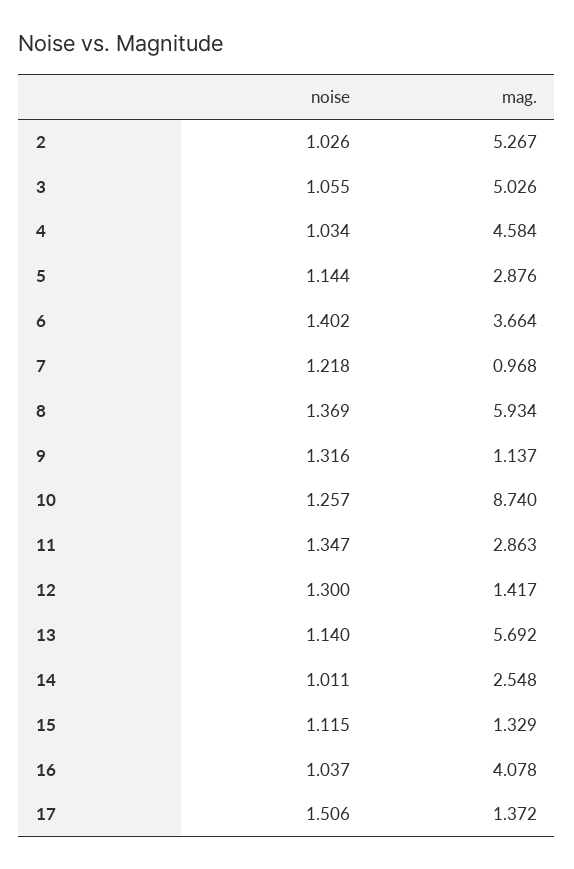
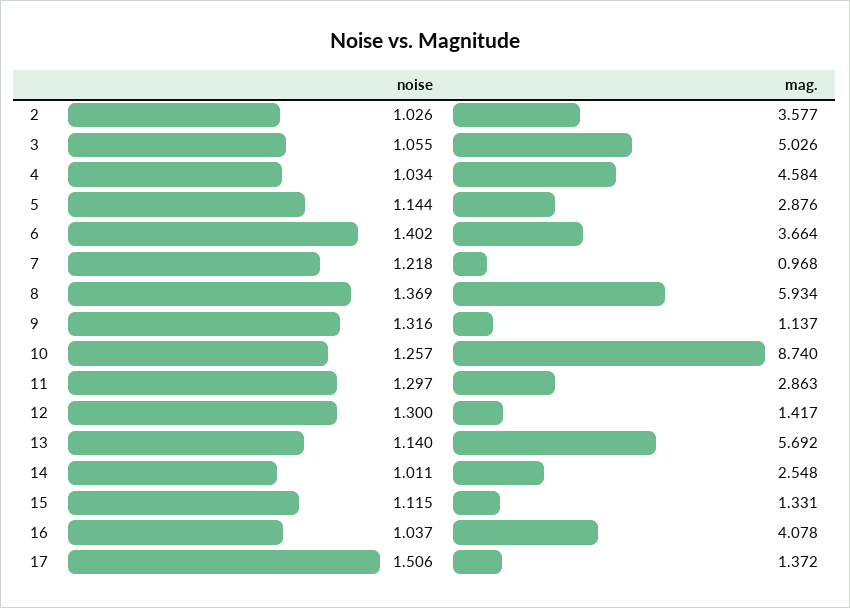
mag., 2: 5.267 -> 3.577
noise, 11: 1.347 -> 1.297
mag., 15: 1.329 -> 1.331

